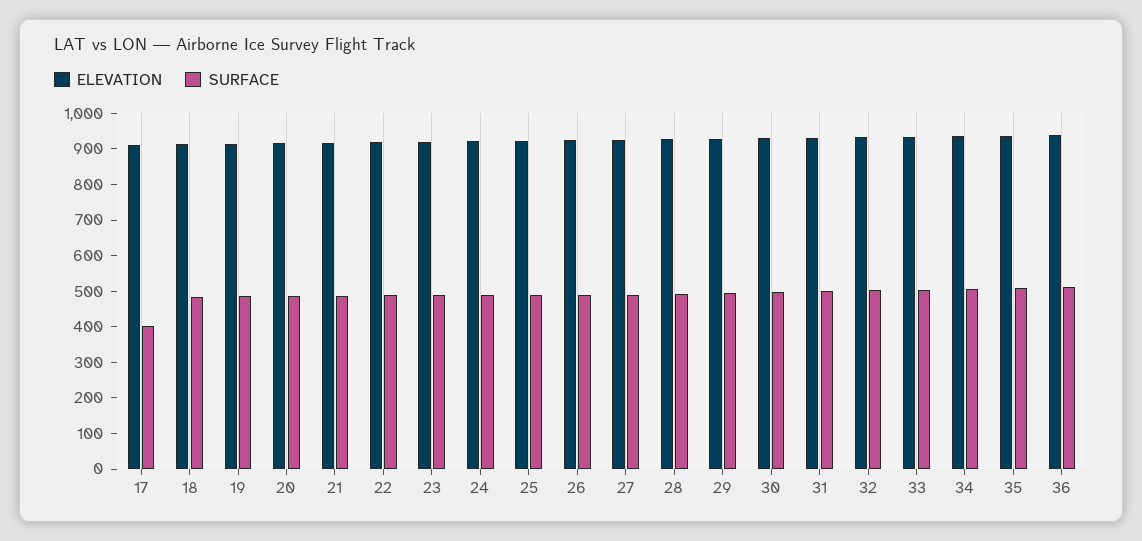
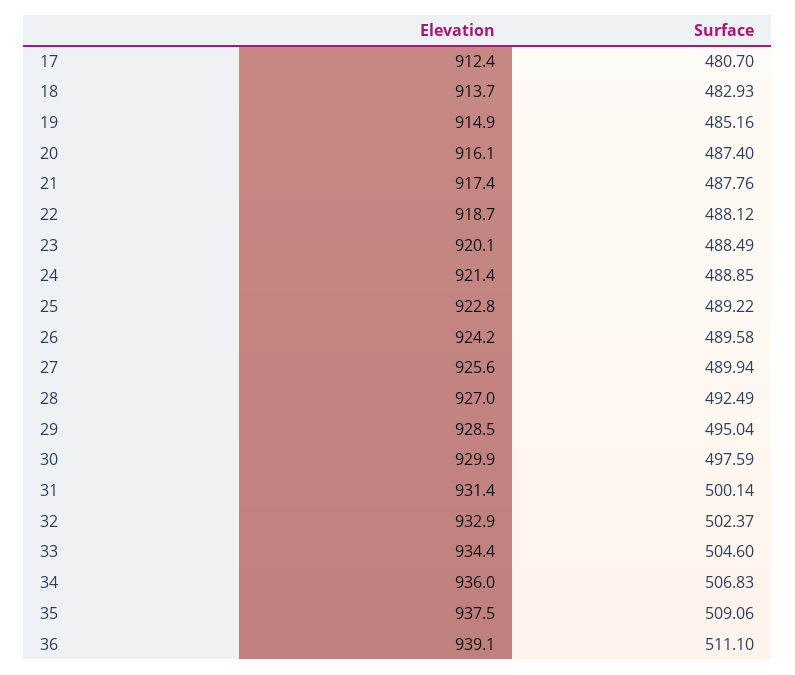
SURFACE, 17: 400 -> 480.7

